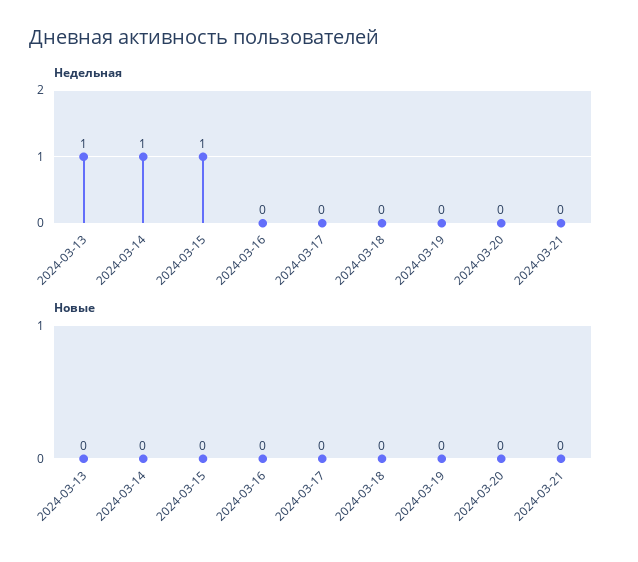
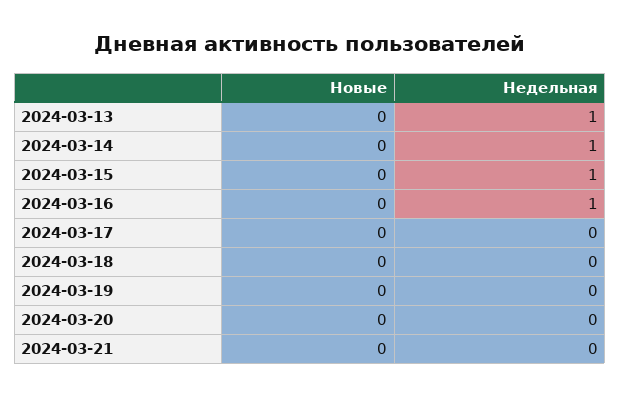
Недельная, 2024-03-16: 0 -> 1

